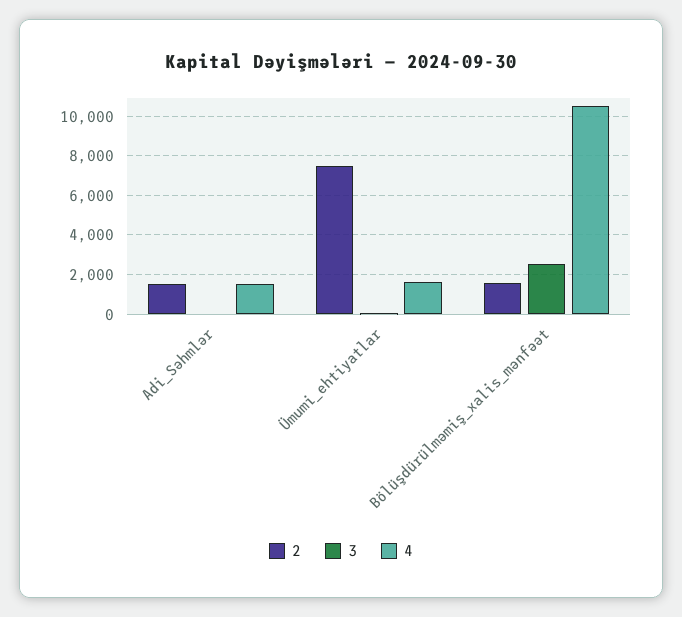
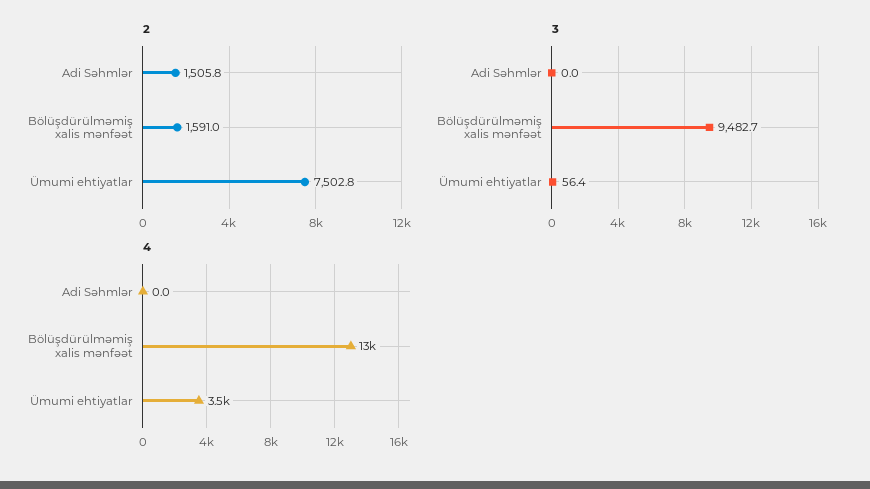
4, Adi_Səhmlər: 1500 -> 0
4, Ümumi_ehtiyatlar: 1500 -> 3500
3, Bölüşdürülməmiş_xalis_mənfəət: 2500 -> 9482.7
4, Bölüşdürülməmiş_xalis_mənfəət: 10500 -> 13000

